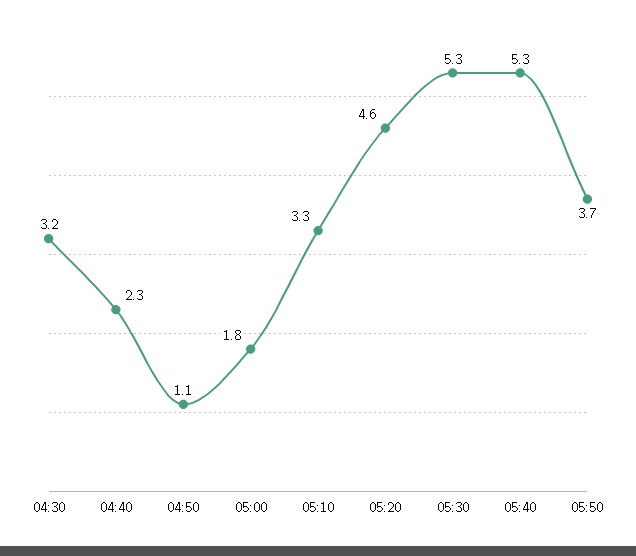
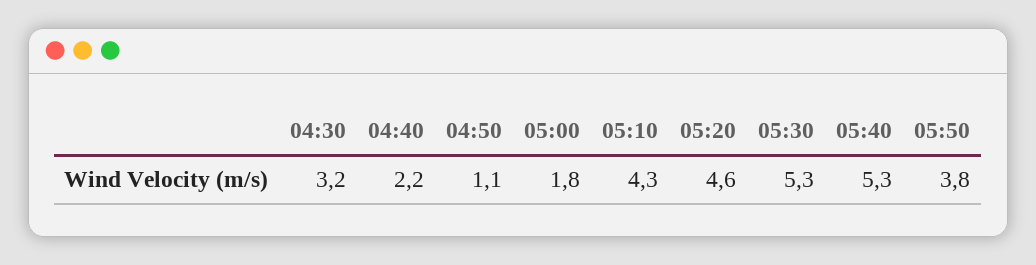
04:40: 2.3 -> 2.2
05:10: 3.3 -> 4.3
05:50: 3.7 -> 3.8

